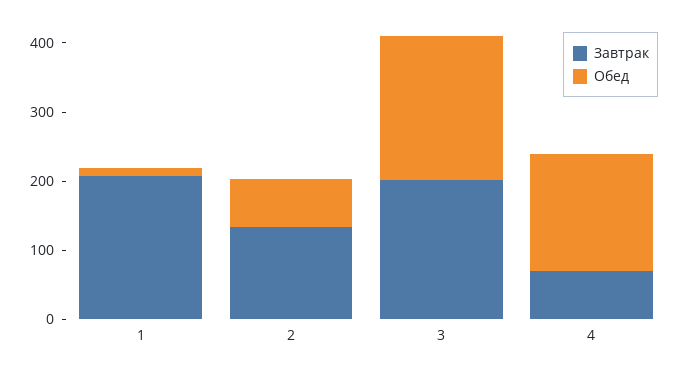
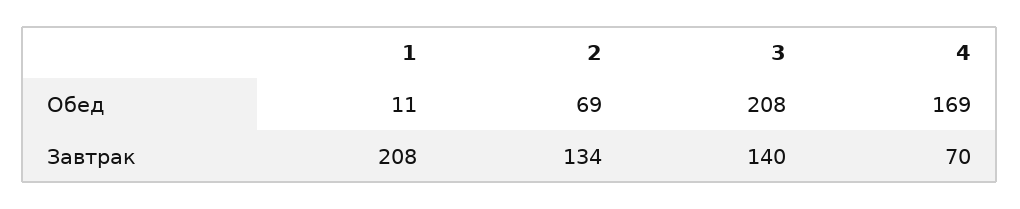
Завтрак, 3: 200 -> 140

